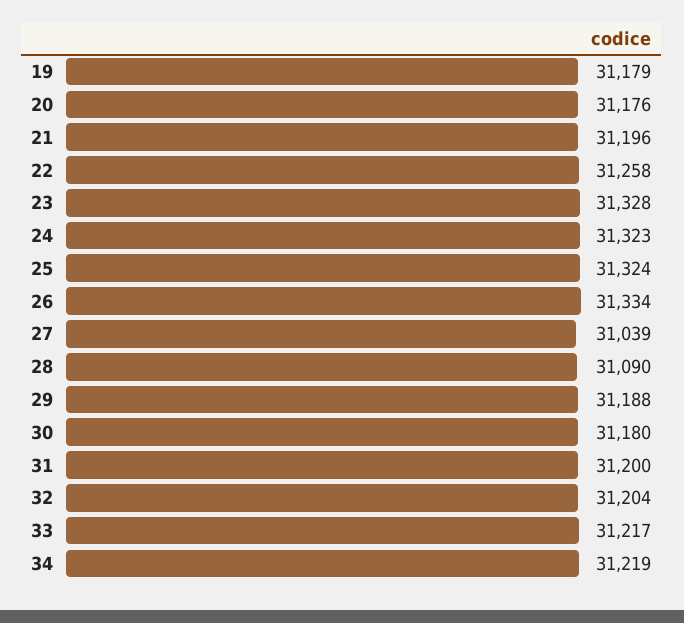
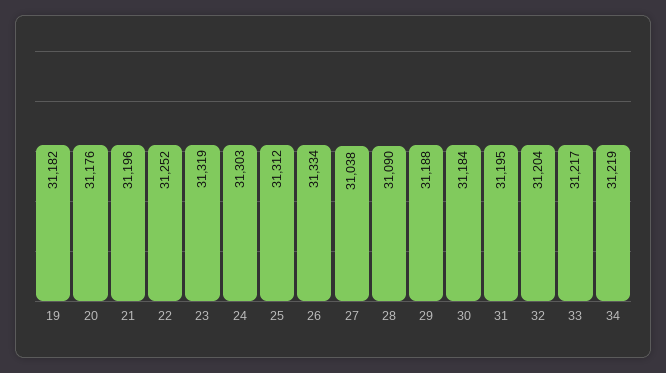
19: 31179 -> 31182
22: 31258 -> 31252
23: 31328 -> 31319
24: 31323 -> 31303
25: 31324 -> 31312
27: 31039 -> 31038
30: 31180 -> 31184
31: 31200 -> 31195

